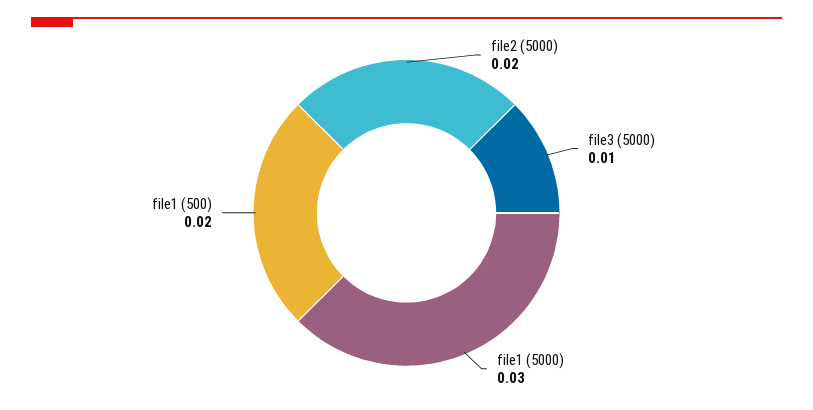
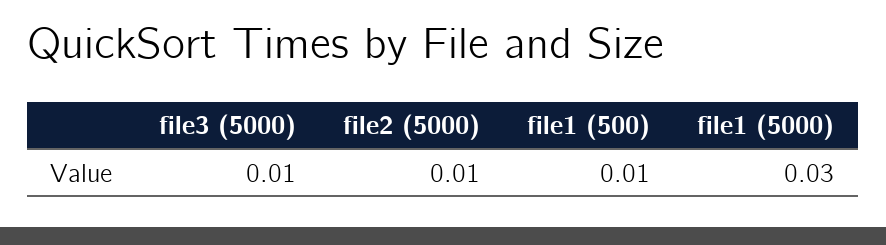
file2 (5000): 0.02 -> 0.01
file1 (500): 0.02 -> 0.01

